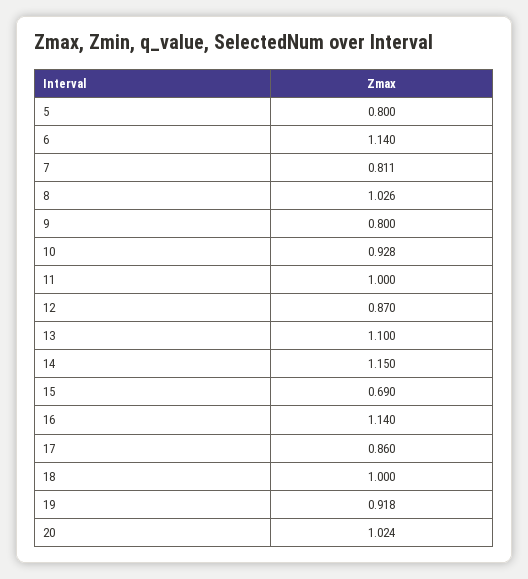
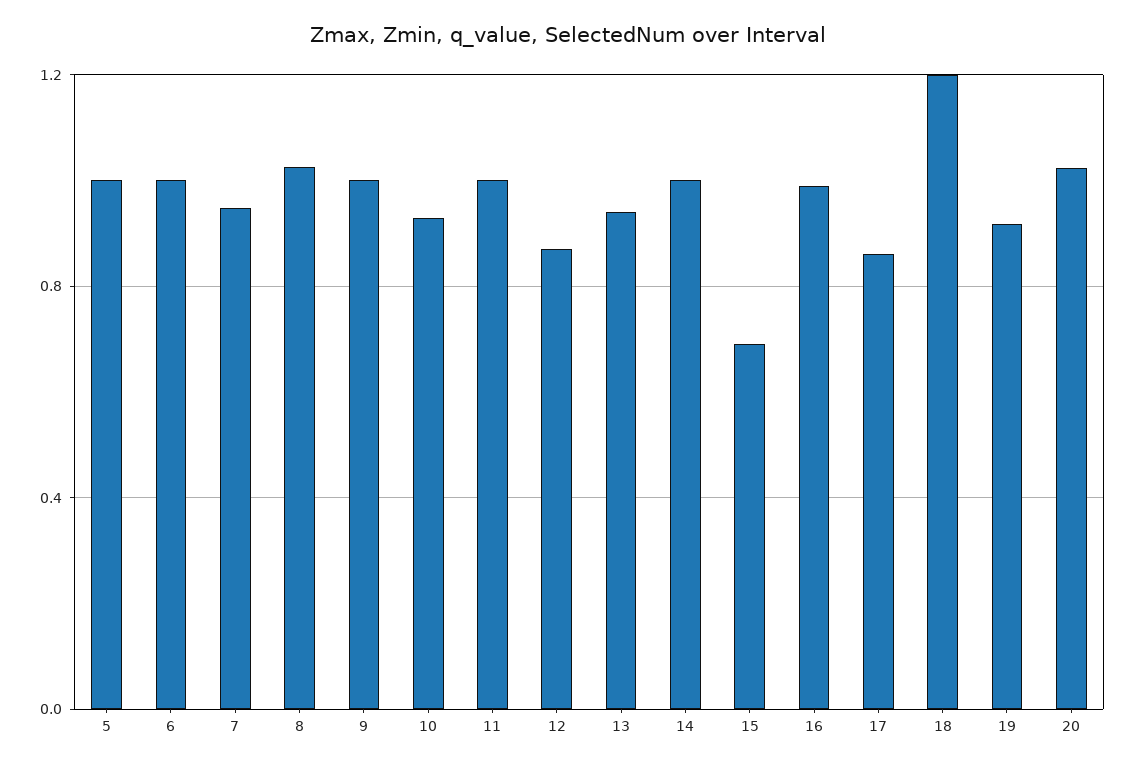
5: 0.8 -> 1
6: 1.14 -> 1
7: 0.811 -> 0.95
9: 0.8 -> 1
13: 1.1 -> 0.95
14: 1.15 -> 1
16: 1.14 -> 1
18: 1 -> 1.2

